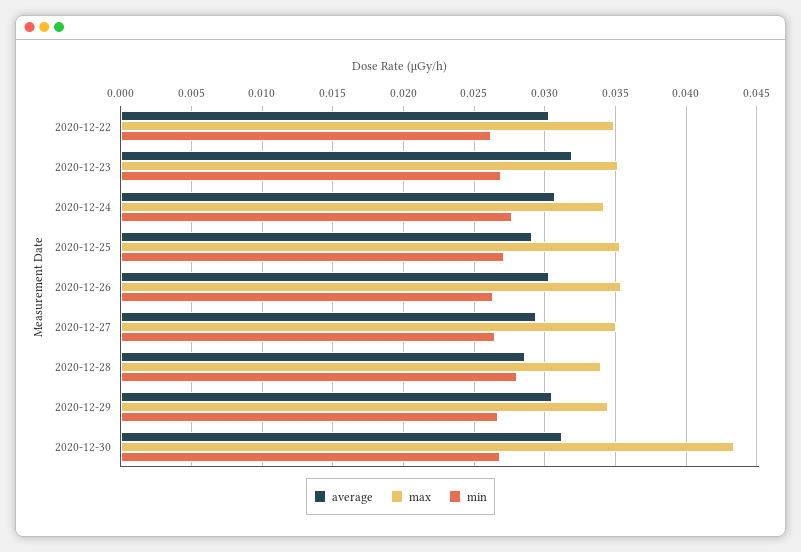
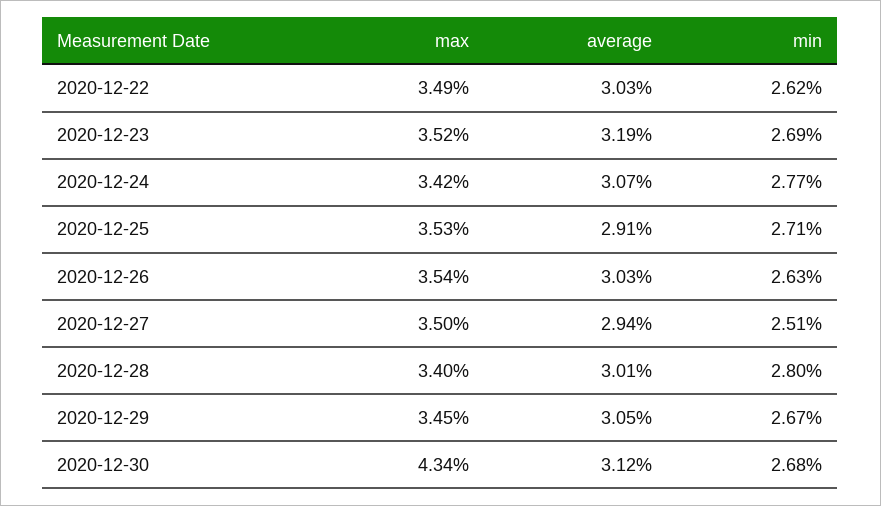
min, 2020-12-27: 0.0265 -> 0.0251
average, 2020-12-28: 0.0285 -> 0.0301

